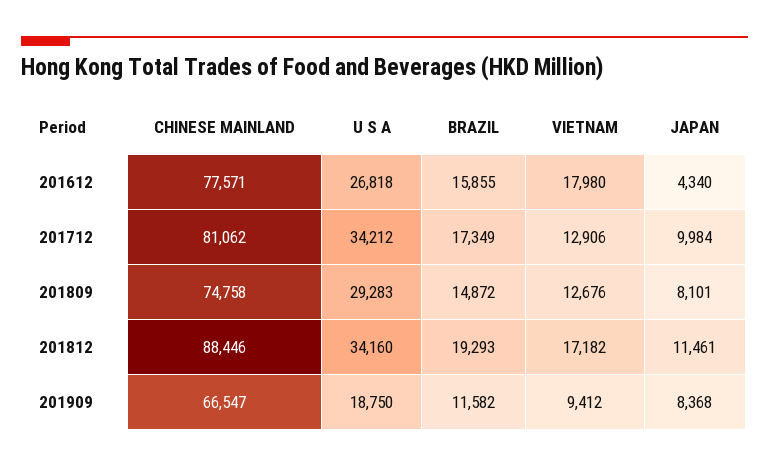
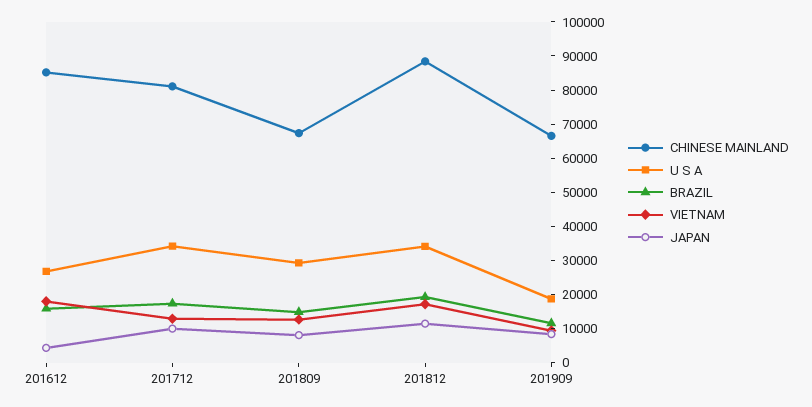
CHINESE MAINLAND, 201612: 77571 -> 85000
CHINESE MAINLAND, 201809: 74758 -> 67500

